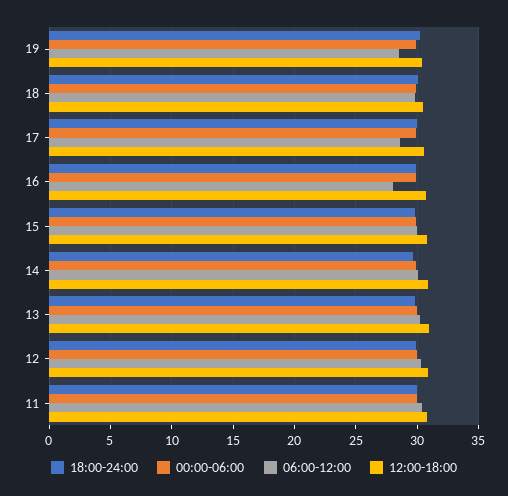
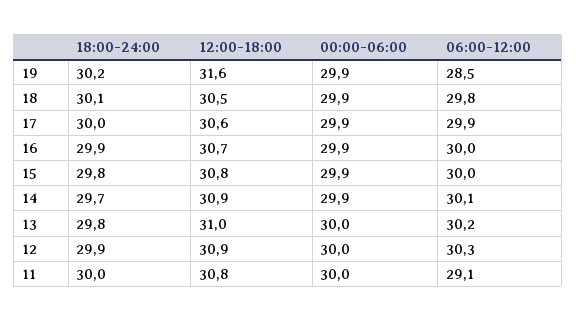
12:00-18:00, 19: 30.5 -> 31.6
06:00-12:00, 17: 28.5 -> 29.9
06:00-12:00, 16: 28 -> 30
06:00-12:00, 11: 30.5 -> 29.1

